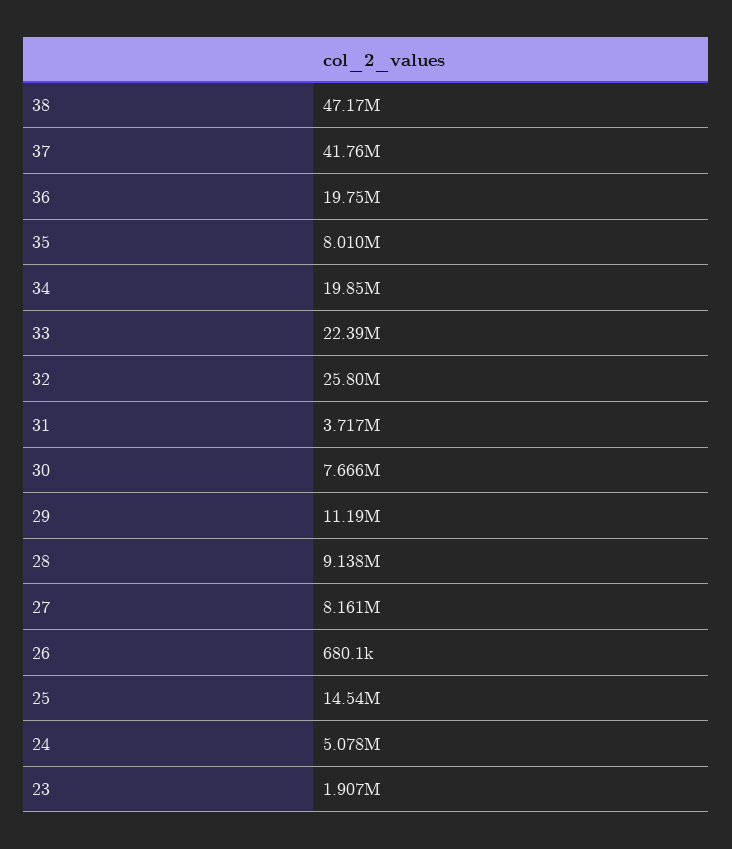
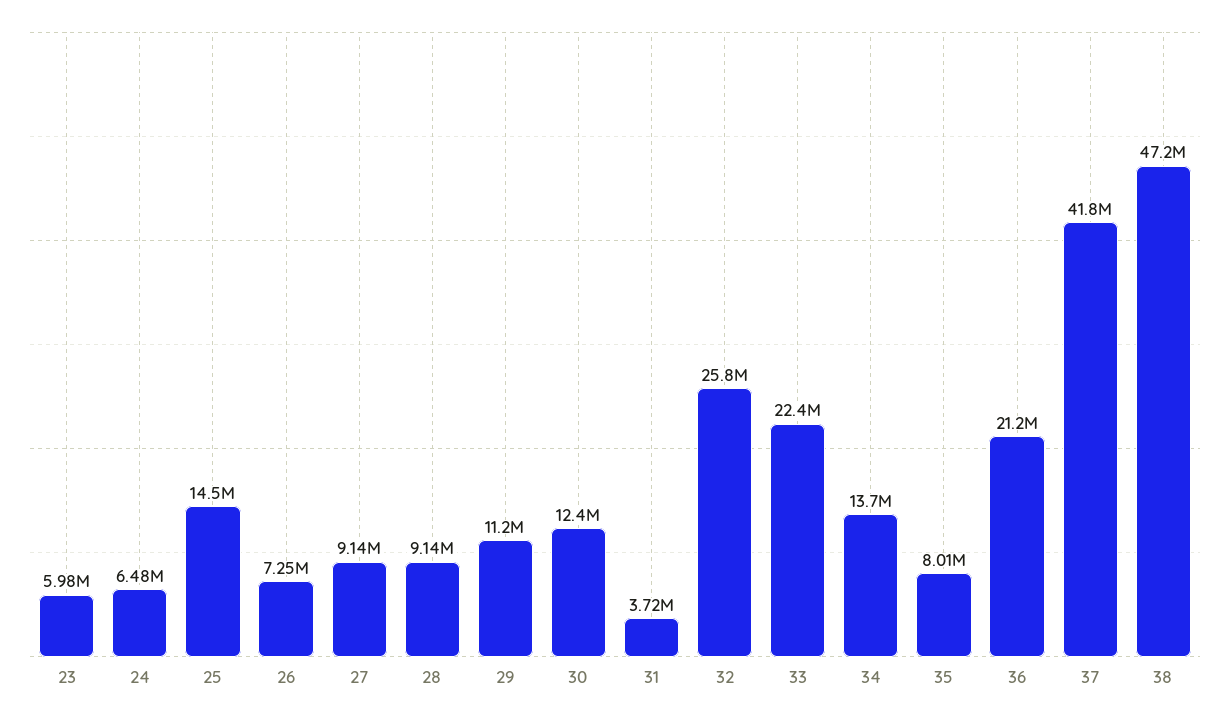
36: 19750000 -> 21200000
34: 19850000 -> 13700000
30: 7666000 -> 12400000
27: 8161000 -> 9140000
26: 680100 -> 7250000
24: 5078000 -> 6480000
23: 1907000 -> 5980000

